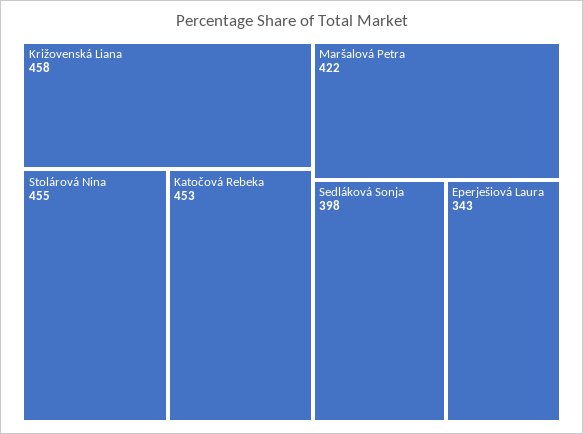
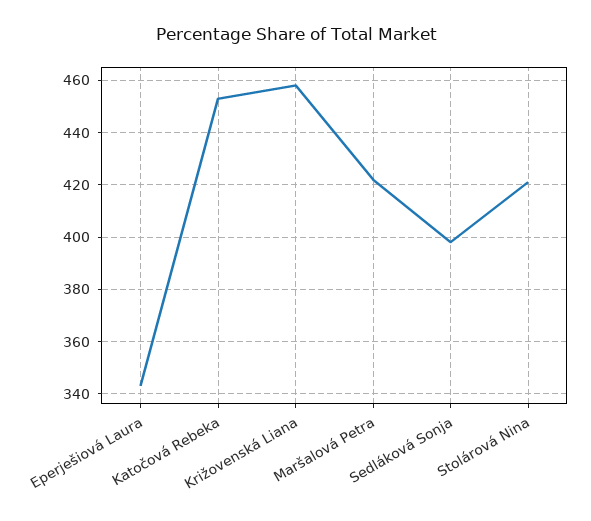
Stolárová Nina: 455 -> 420

